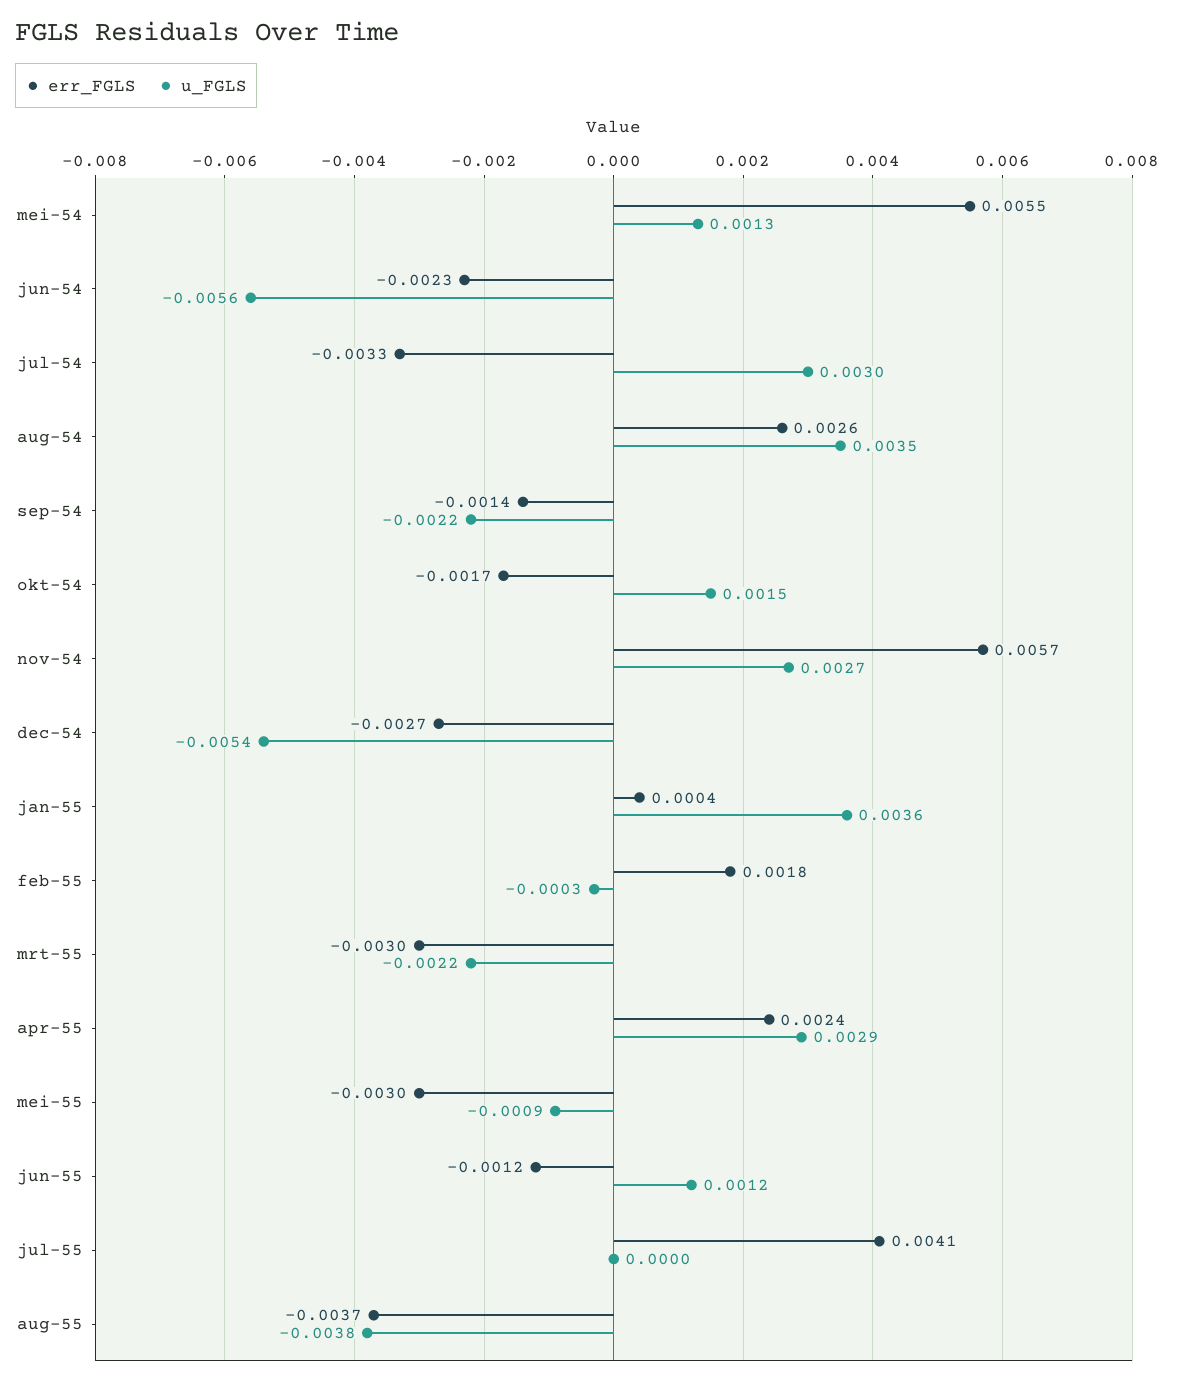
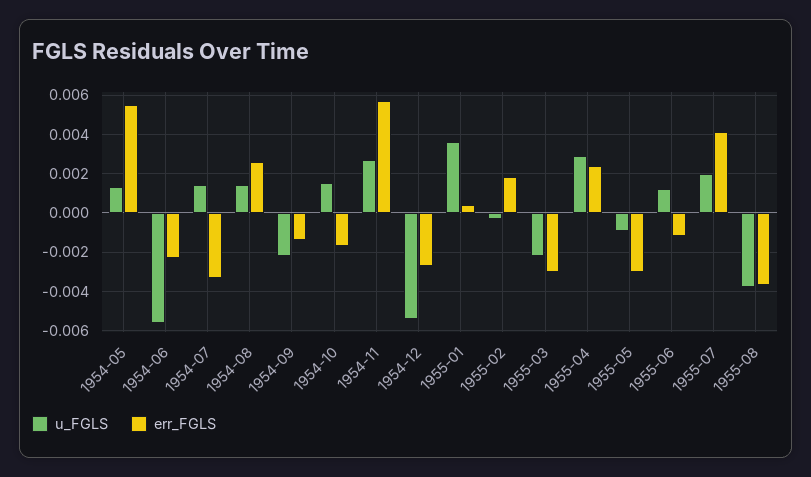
u_FGLS, jul-54: 0.003 -> 0.0015
u_FGLS, aug-54: 0.0035 -> 0.0015
u_FGLS, jul-55: 0 -> 0.002

